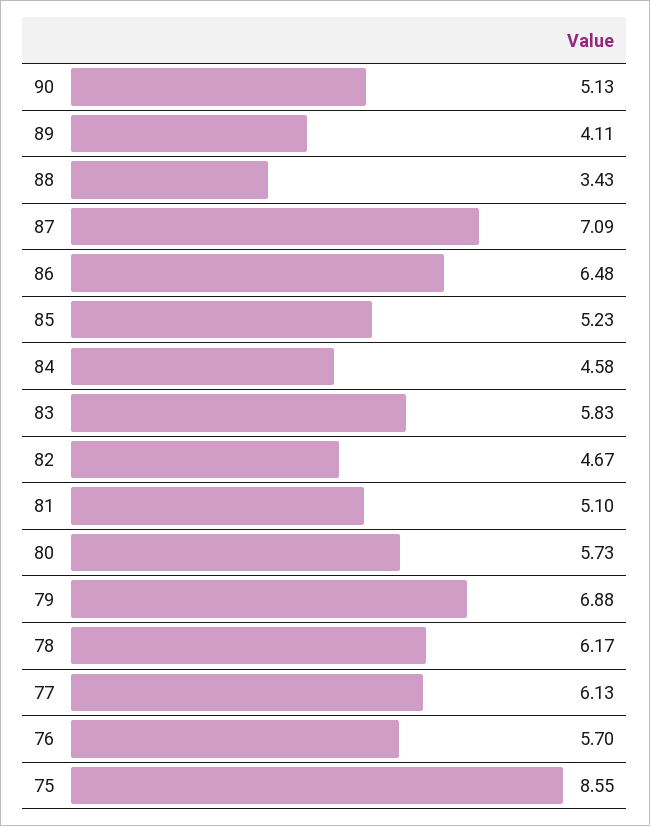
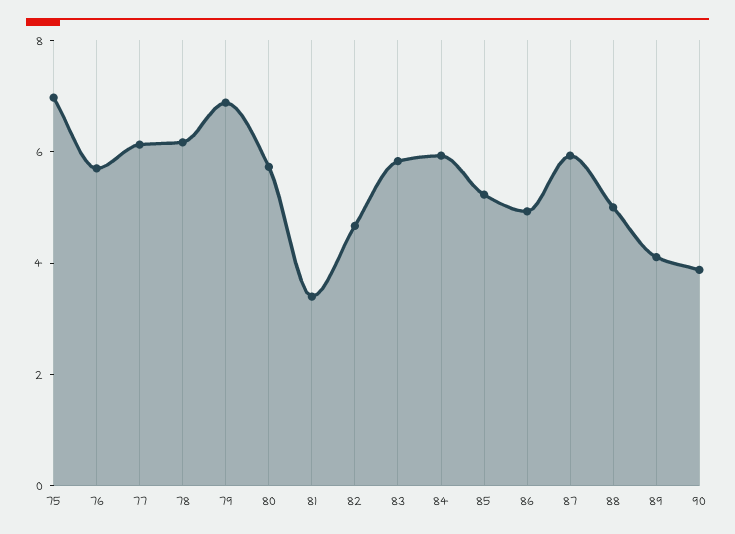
90: 5.13 -> 4
88: 3.43 -> 5
87: 7.09 -> 6
86: 6.48 -> 5
84: 4.58 -> 6
81: 5.1 -> 3.5
75: 8.55 -> 7

